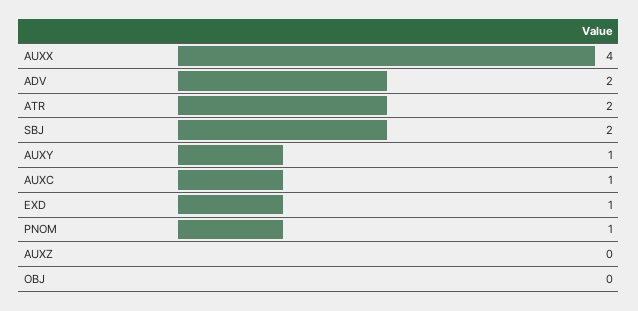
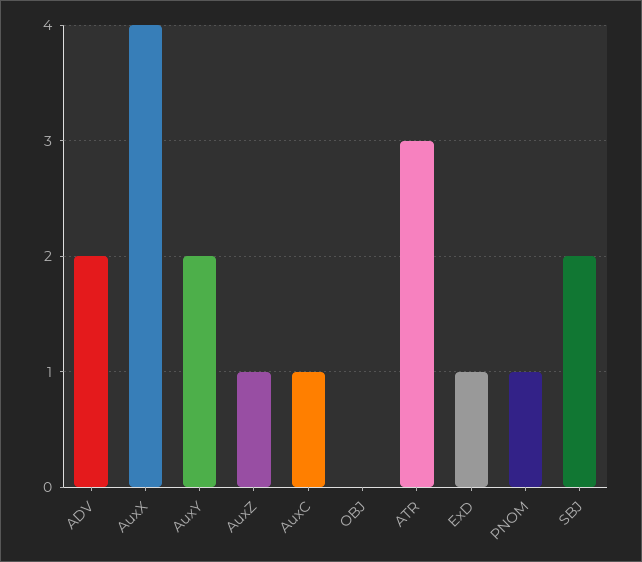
ATR: 2 -> 3
AUXY: 1 -> 2
AUXZ: 0 -> 1

